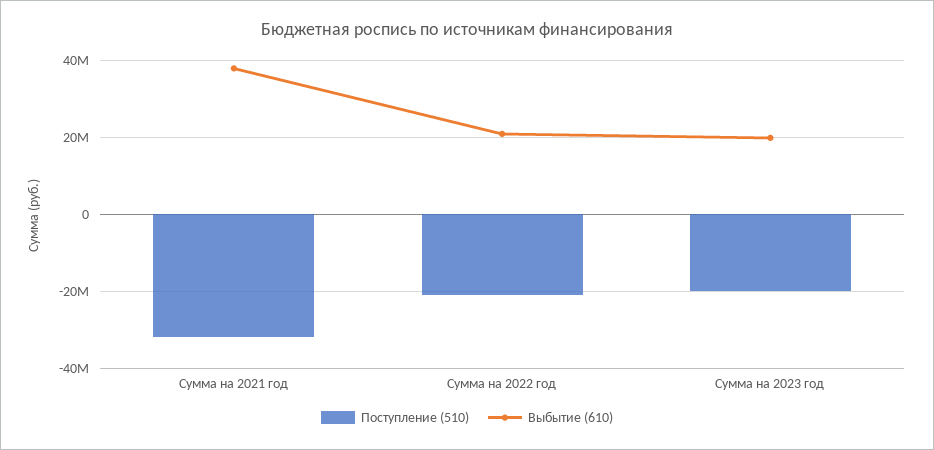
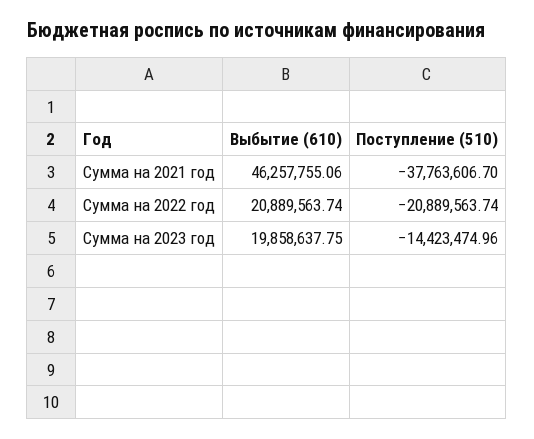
Поступление (510), Сумма на 2021 год: -32000000 -> -37763606.7
Выбытие (610), Сумма на 2021 год: 38000000 -> 46257755.06
Поступление (510), Сумма на 2023 год: -20000000 -> -14423474.96

